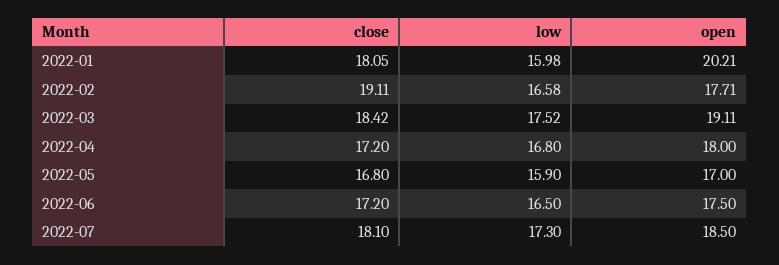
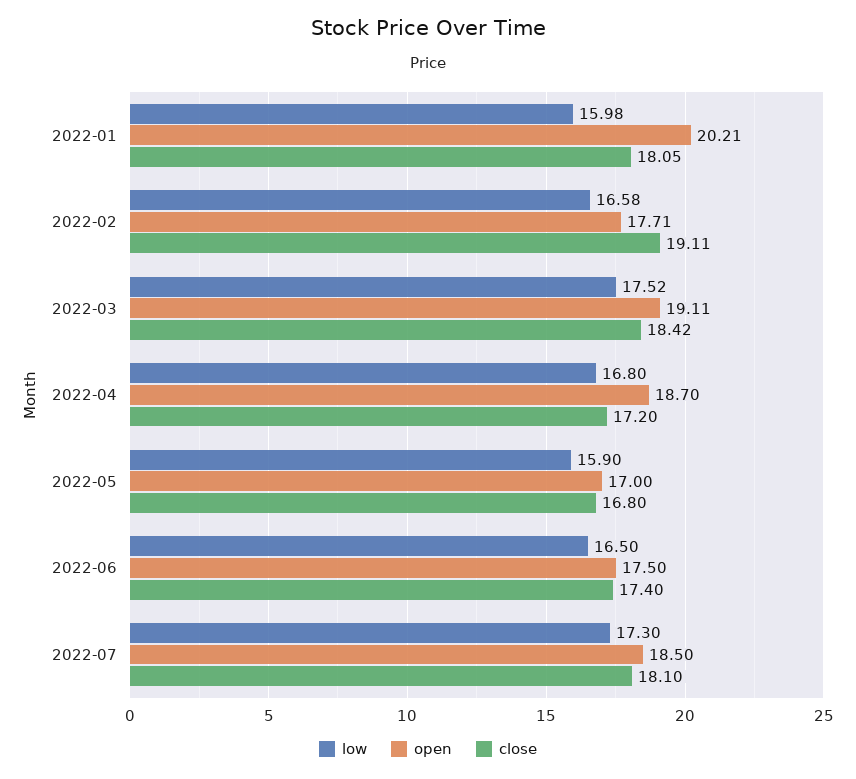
open, 2022-04: 18 -> 18.7
close, 2022-06: 17.2 -> 17.4

